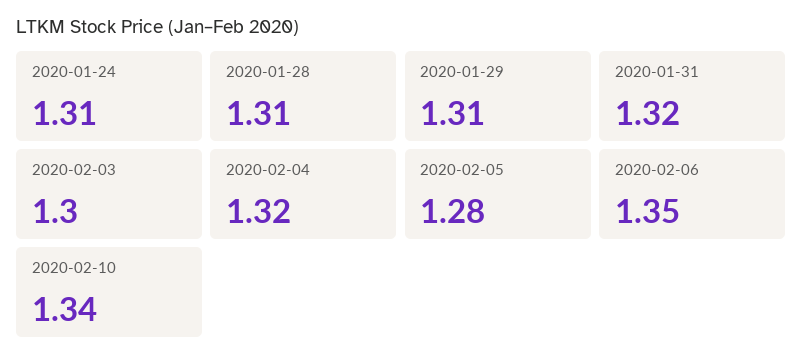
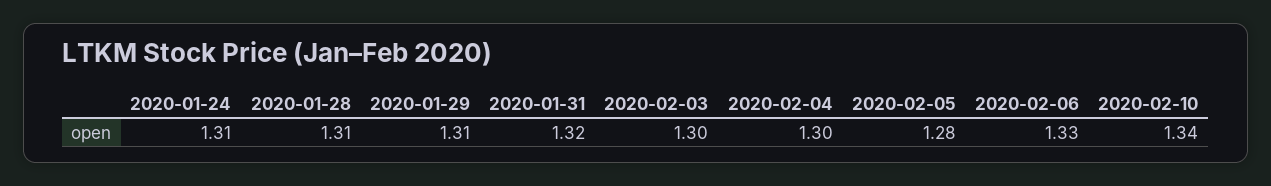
2020-02-04: 1.32 -> 1.3
2020-02-06: 1.35 -> 1.33

